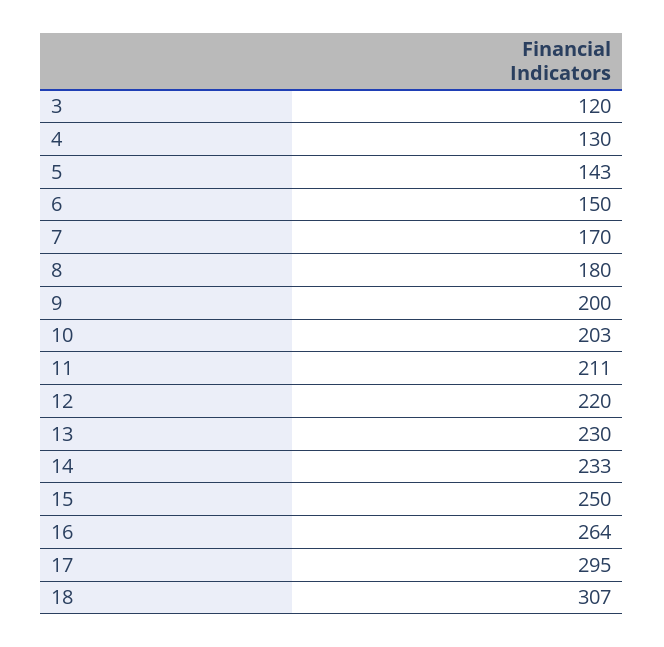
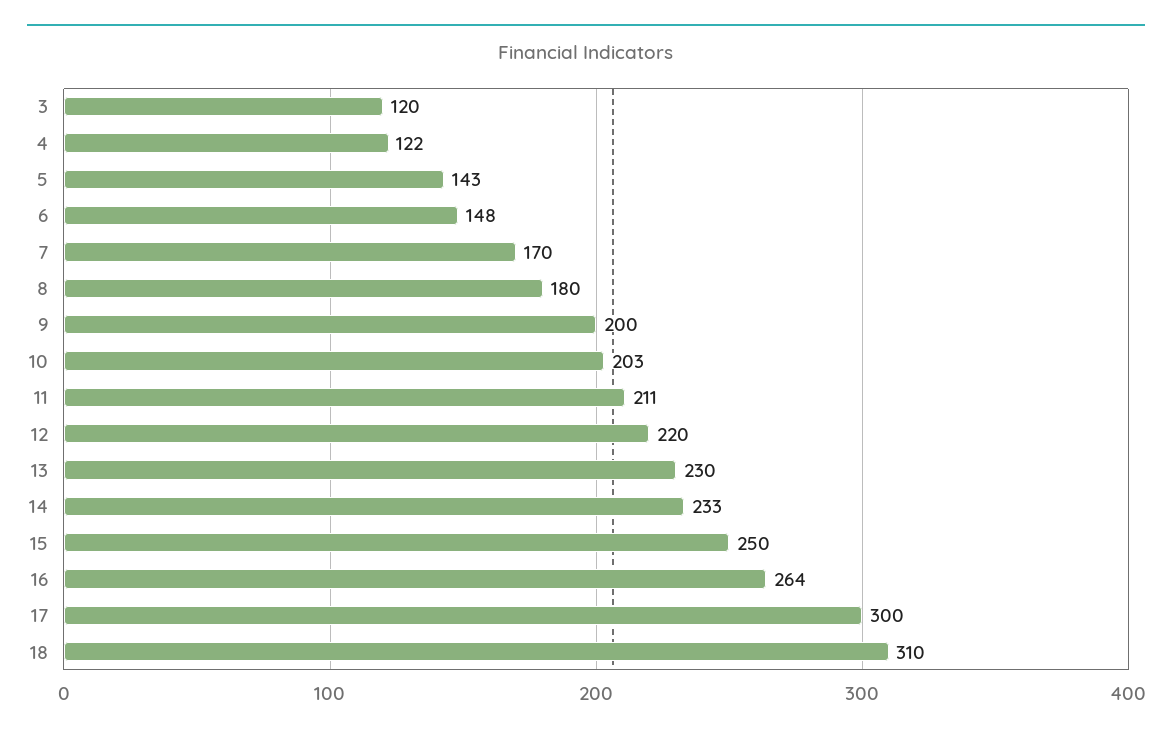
4: 130 -> 122
6: 150 -> 148
17: 295 -> 300
18: 307 -> 310

